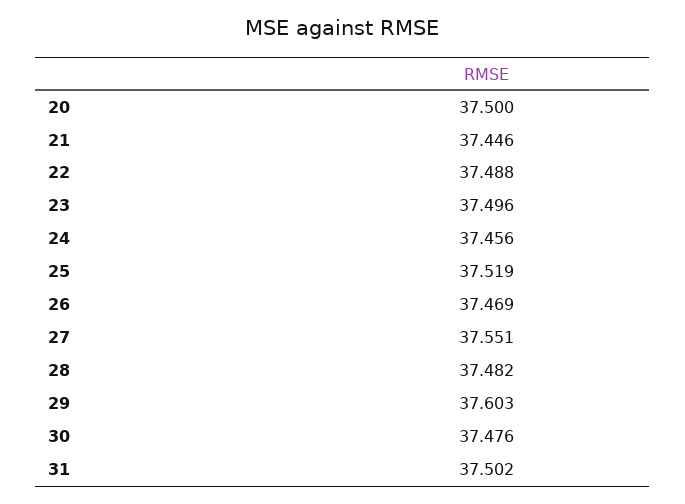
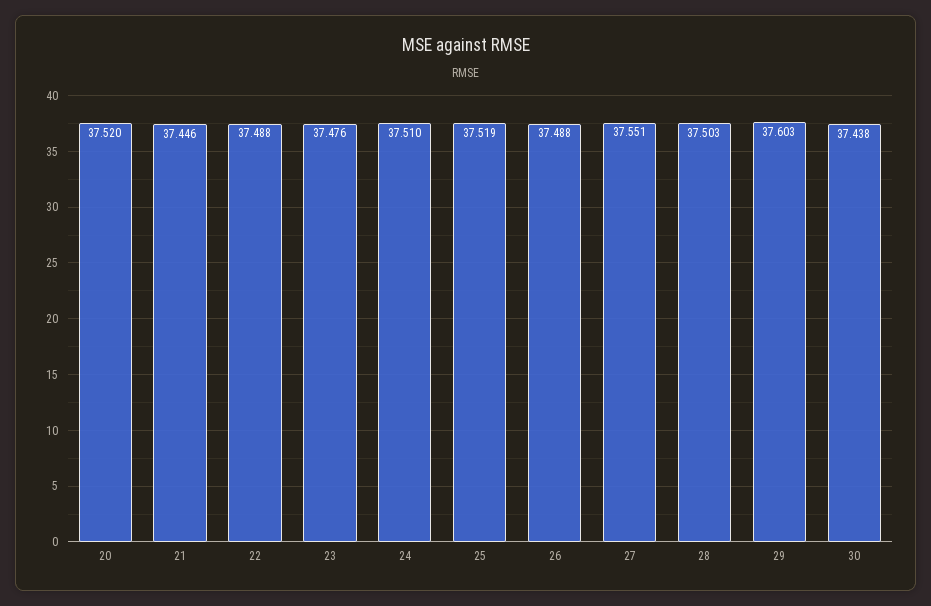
20: 37.5 -> 37.52
23: 37.496 -> 37.476
24: 37.456 -> 37.51
26: 37.469 -> 37.488
28: 37.482 -> 37.503
30: 37.476 -> 37.438
31: 37.502 -> none

